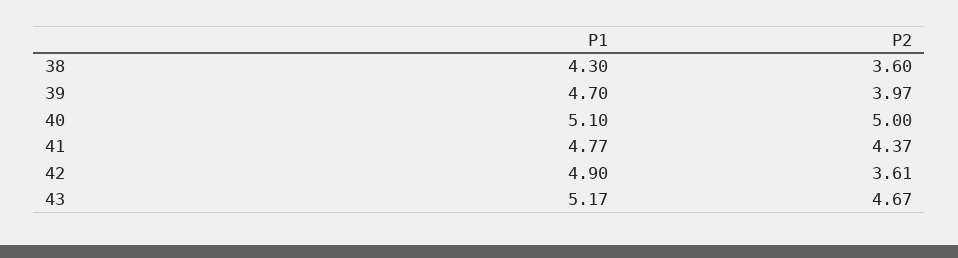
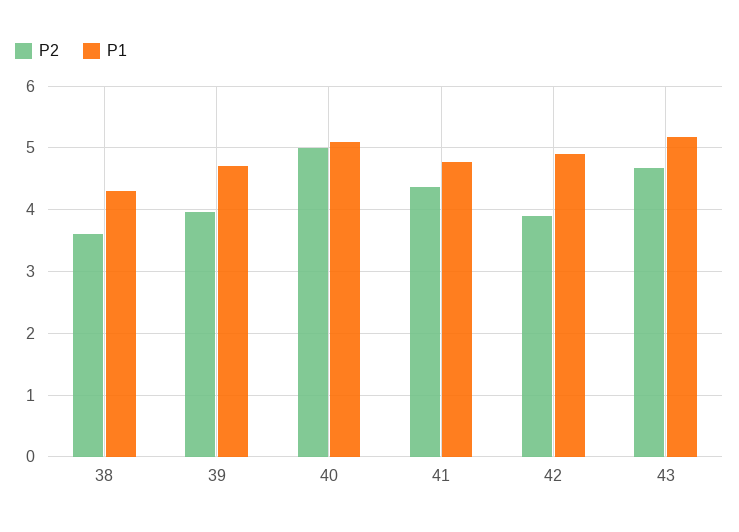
P2, 42: 3.61 -> 3.9

